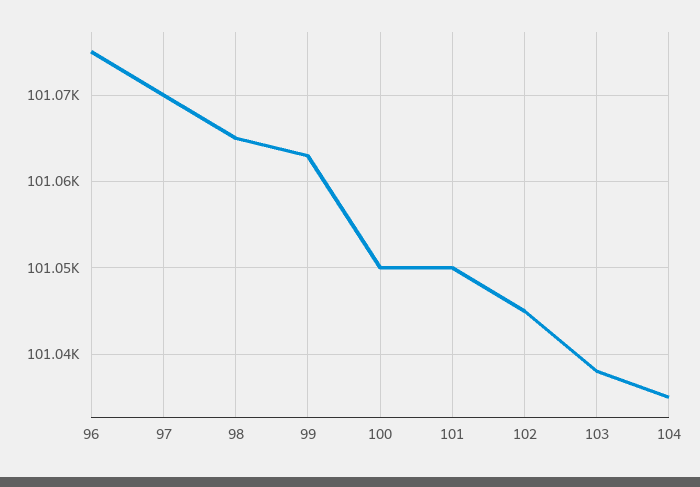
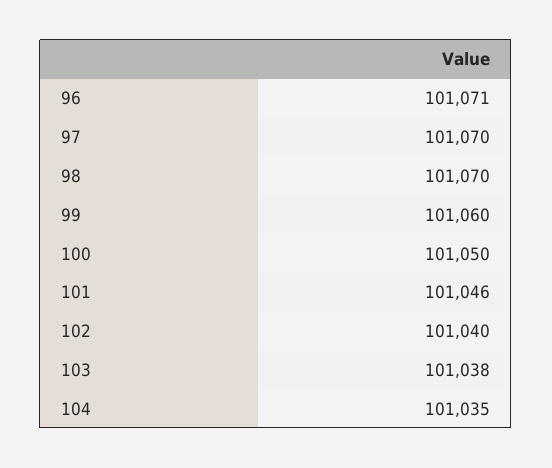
96: 101075 -> 101071
98: 101065 -> 101070
99: 101063 -> 101060
101: 101050 -> 101046
102: 101045 -> 101040

